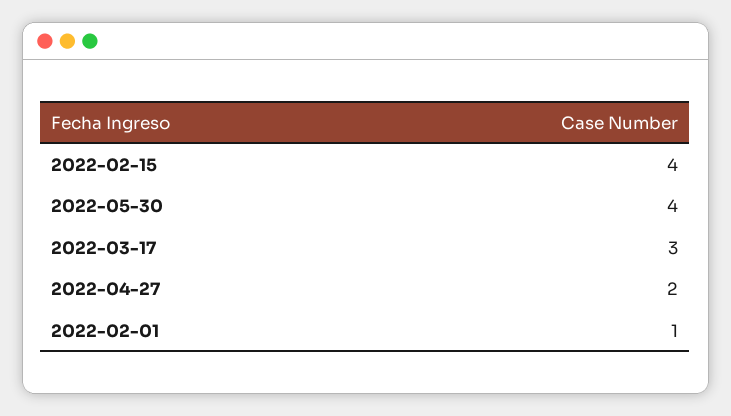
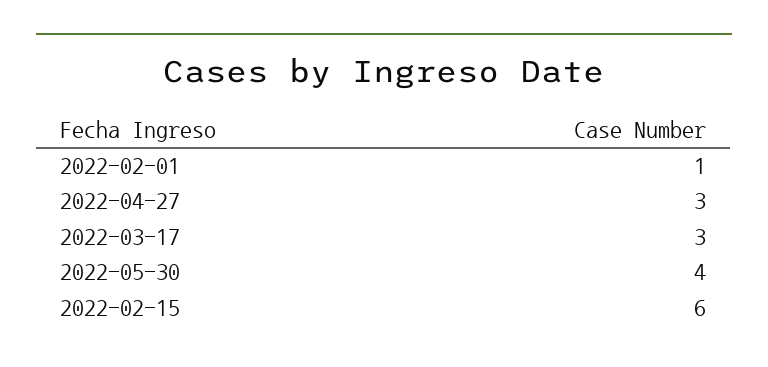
2022-02-15: 4 -> 6
2022-04-27: 2 -> 3

